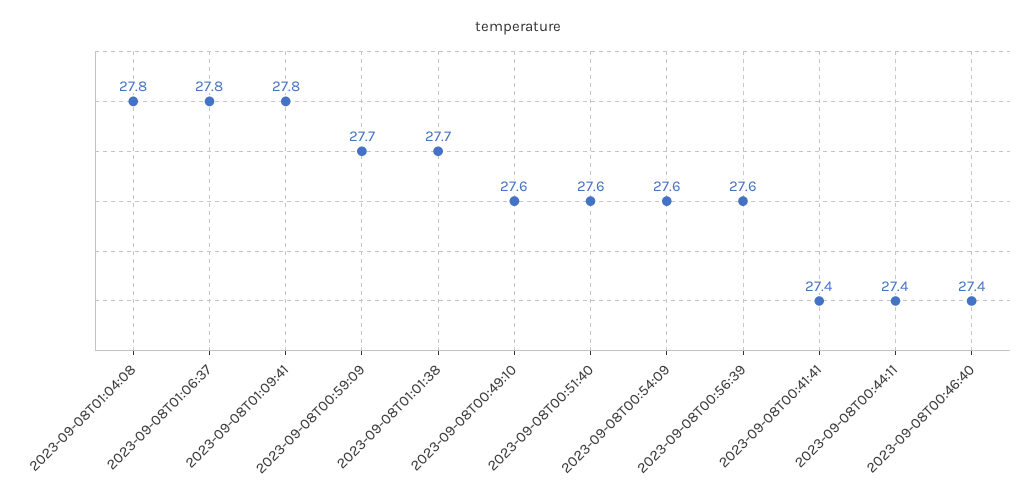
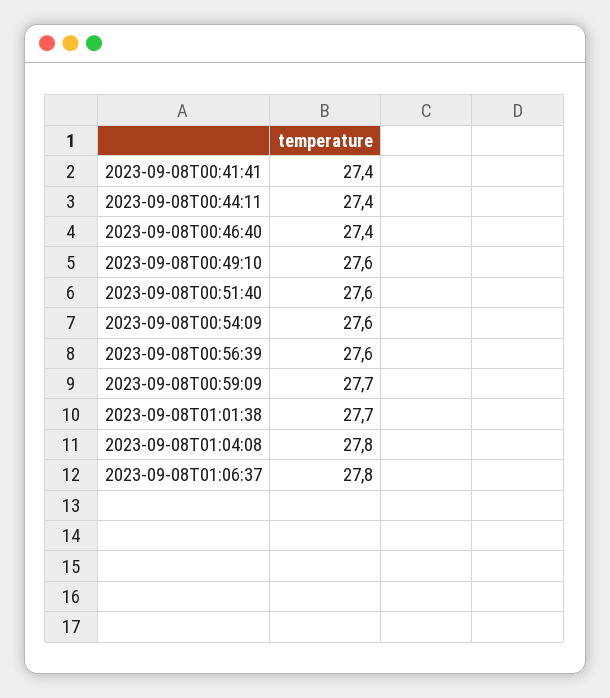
2023-09-08T01:09:41: 27.8 -> none

